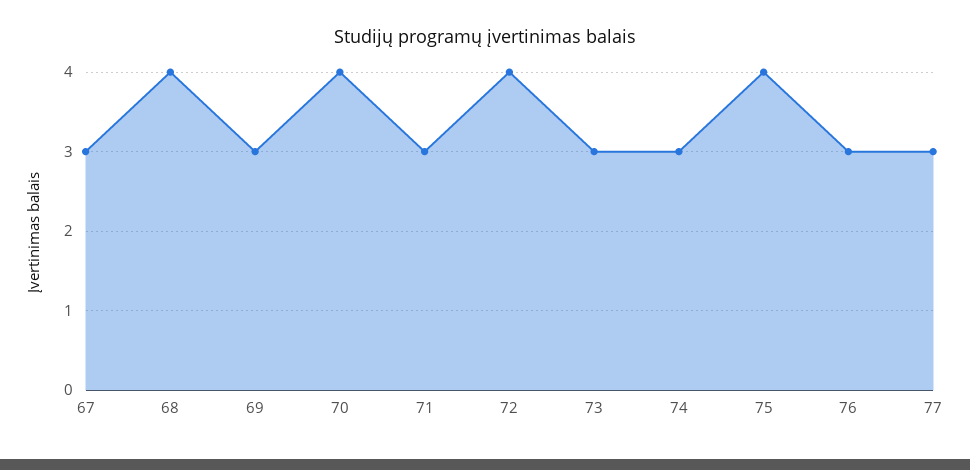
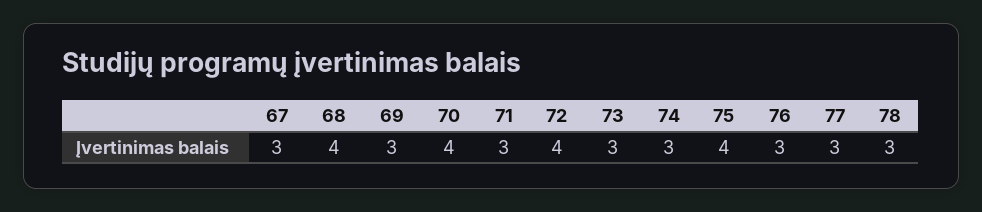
78: none -> 3

